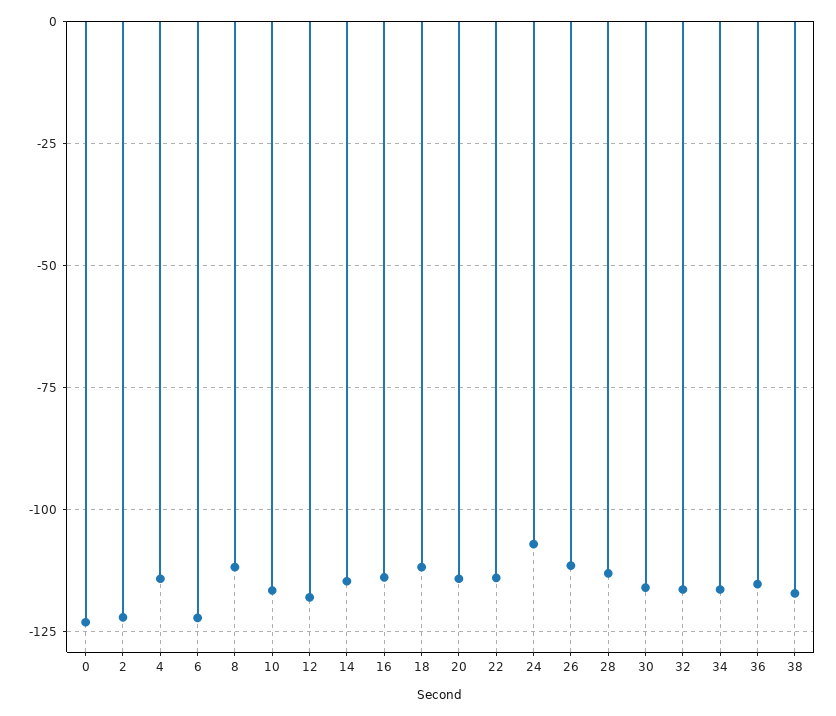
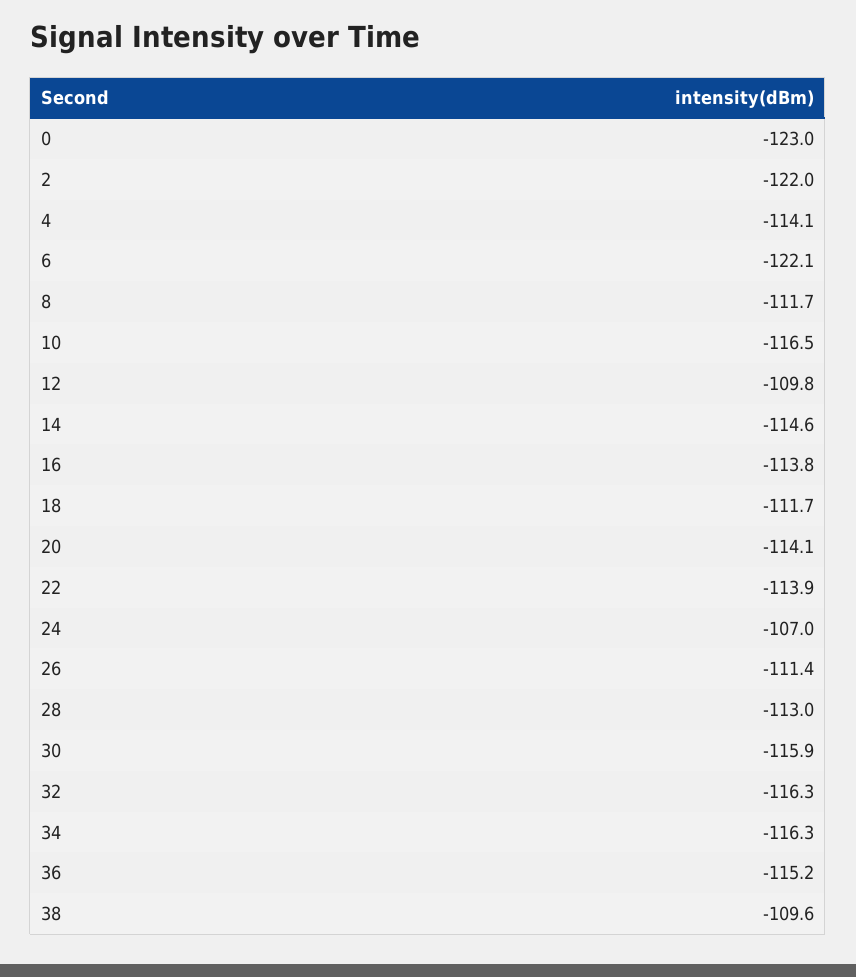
12: -117.5 -> -109.8
38: -117.5 -> -109.6

